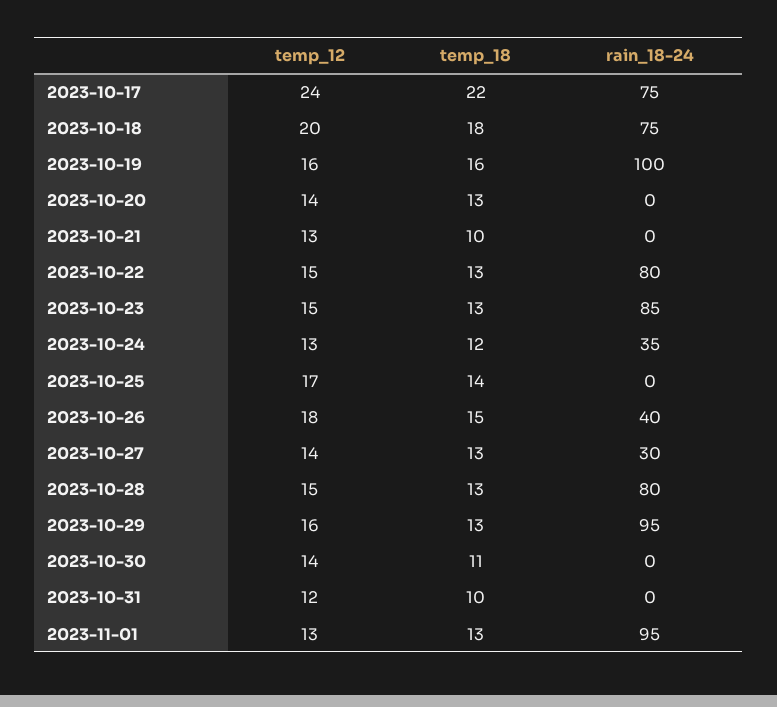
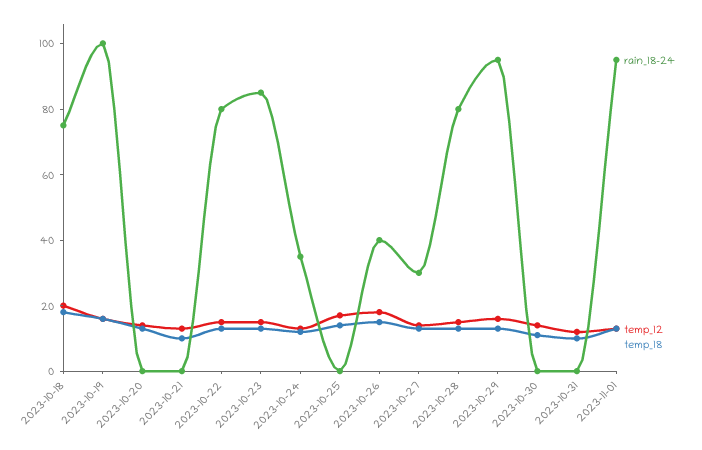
temp_12, 2023-10-17: 24 -> none
temp_18, 2023-10-17: 22 -> none
rain_18-24, 2023-10-17: 75 -> none

